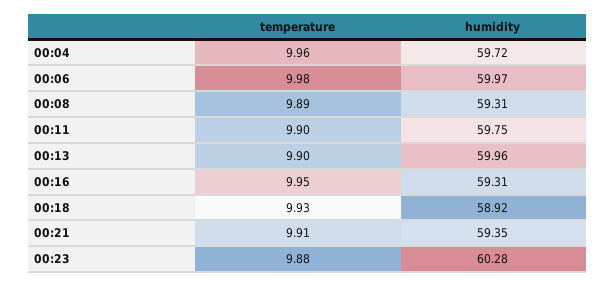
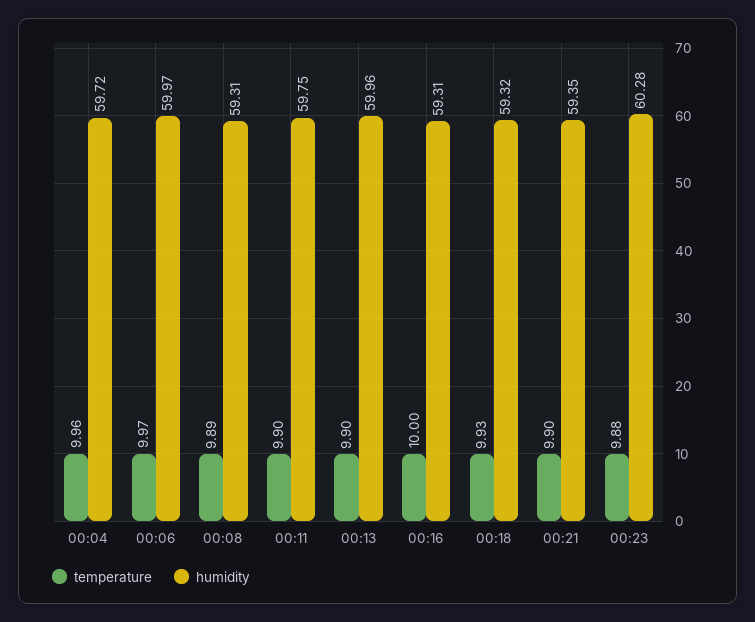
temperature, 00:06: 9.98 -> 9.97
temperature, 00:16: 9.95 -> 10
humidity, 00:18: 58.92 -> 59.32
temperature, 00:21: 9.91 -> 9.9

